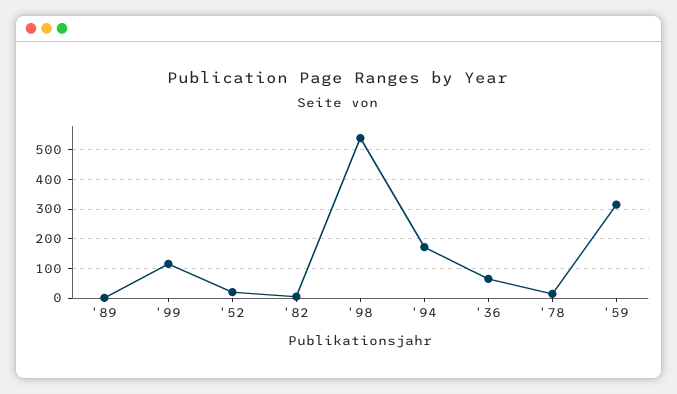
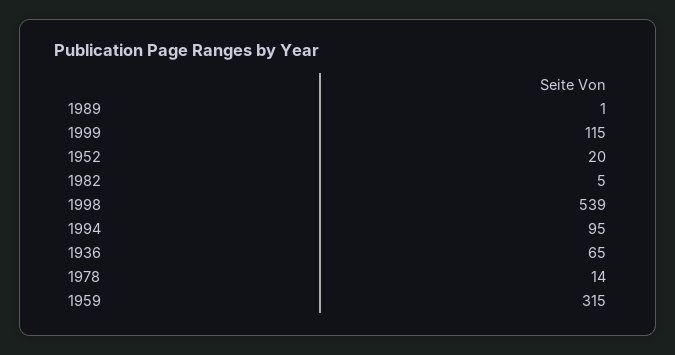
'94: 175 -> 95

